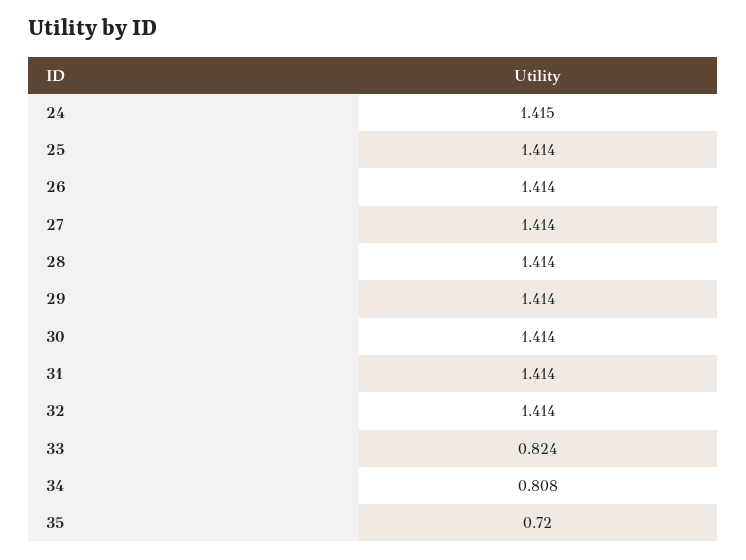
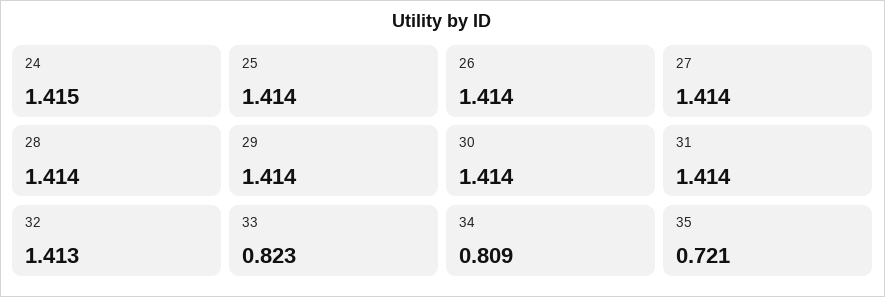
32: 1.414 -> 1.413
33: 0.824 -> 0.823
34: 0.808 -> 0.809
35: 0.72 -> 0.721

